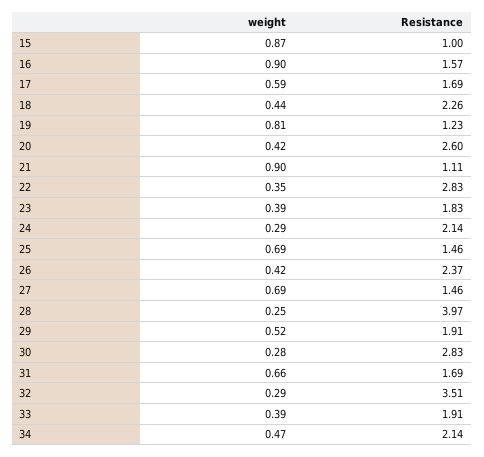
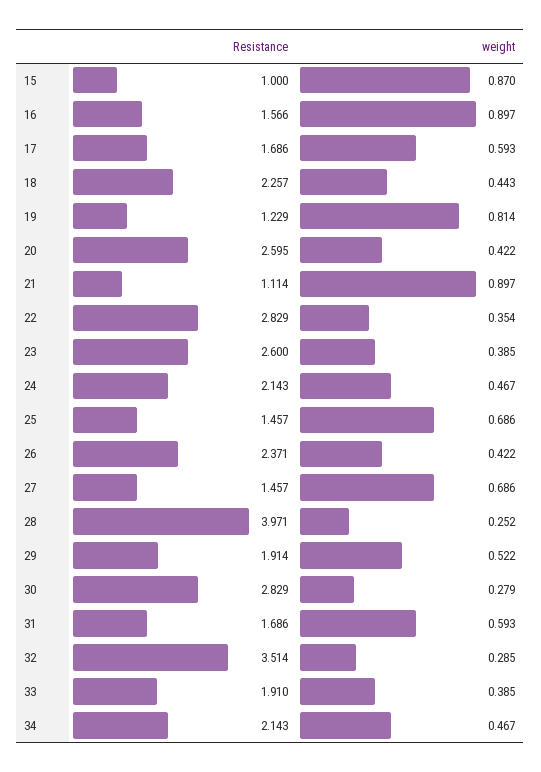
Resistance, 23: 1.83 -> 2.6
weight, 24: 0.29 -> 0.467
weight, 31: 0.66 -> 0.593

